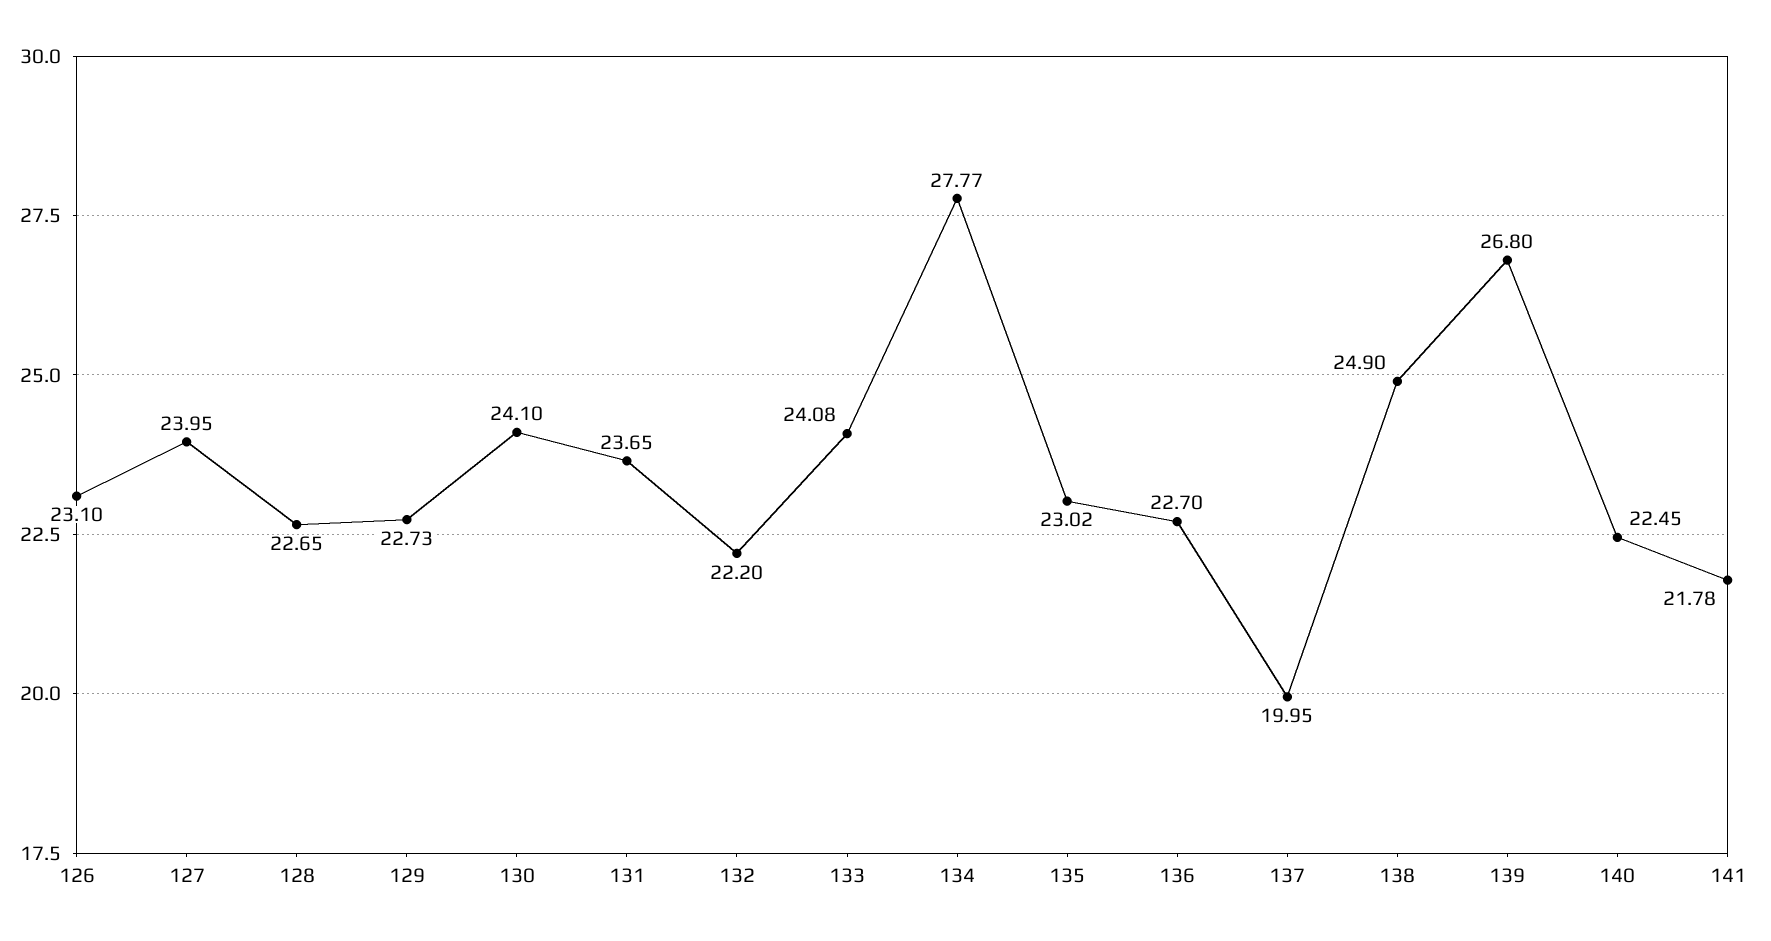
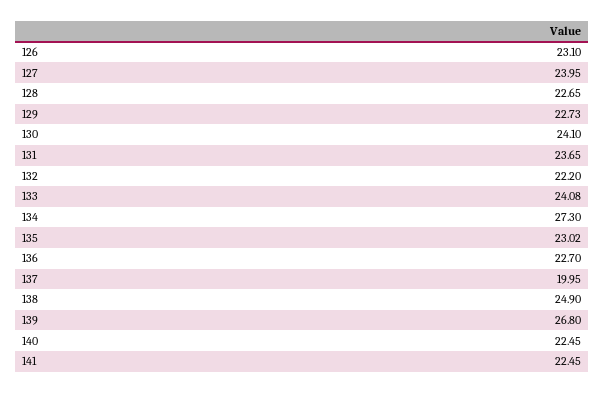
134: 27.77 -> 27.3
141: 21.78 -> 22.45

